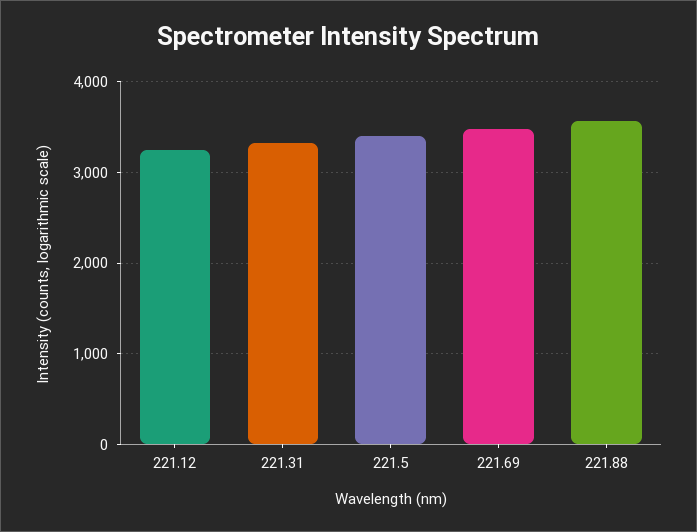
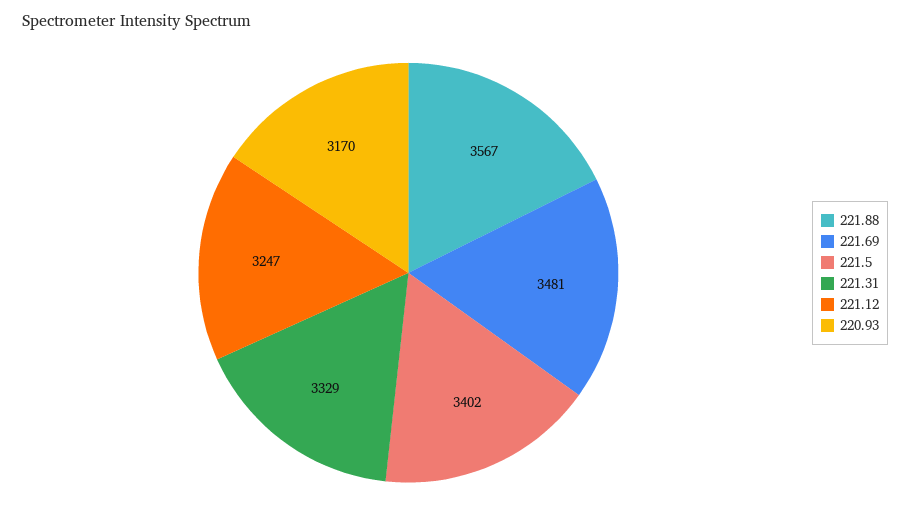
220.93: none -> 3170

